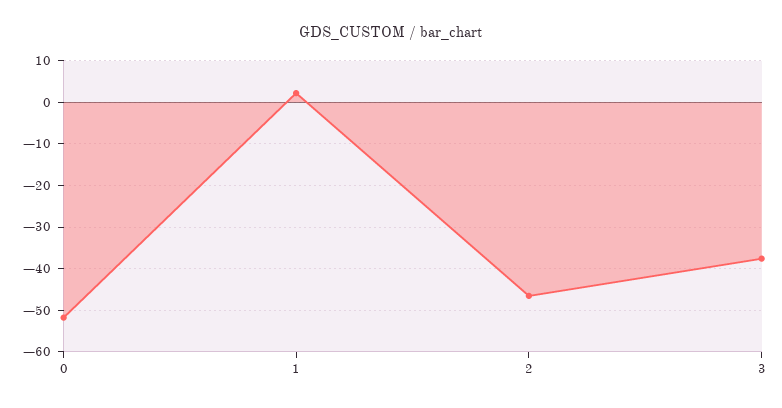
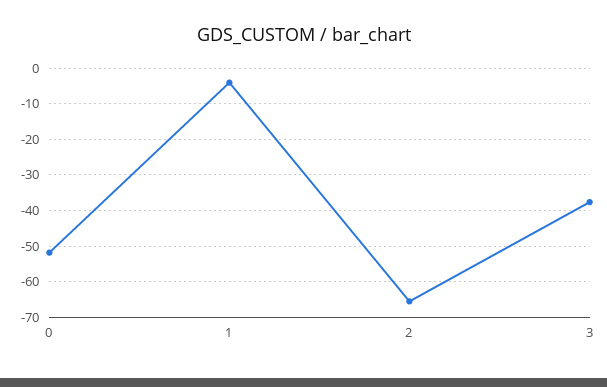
1: 2 -> -4
2: -46 -> -66

